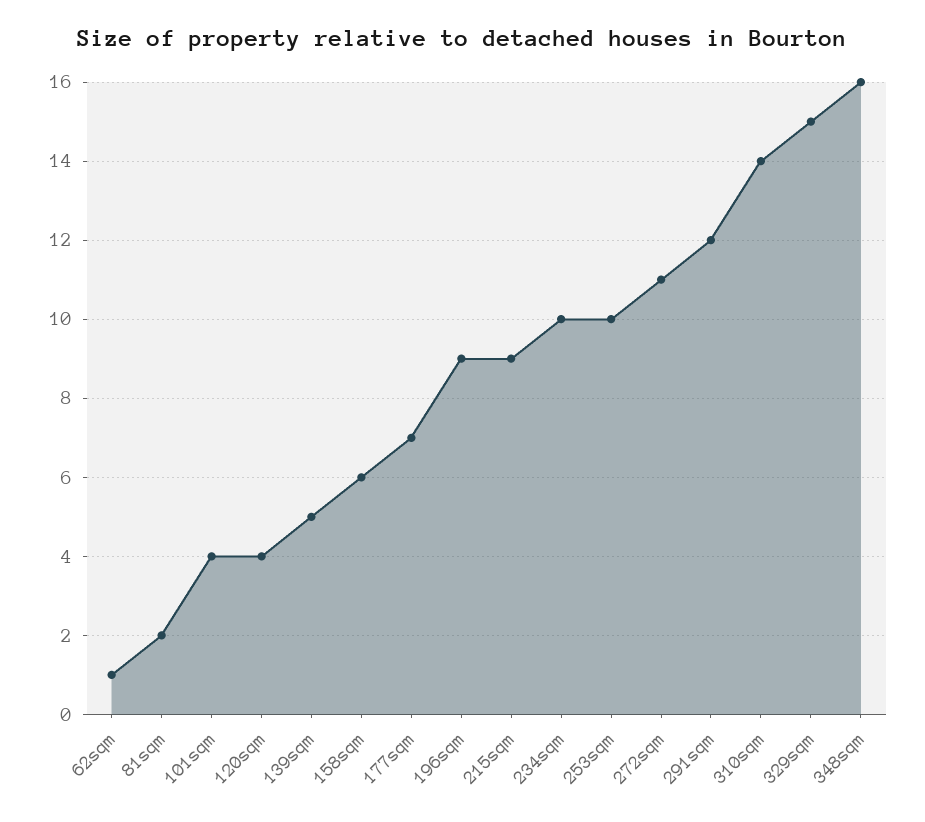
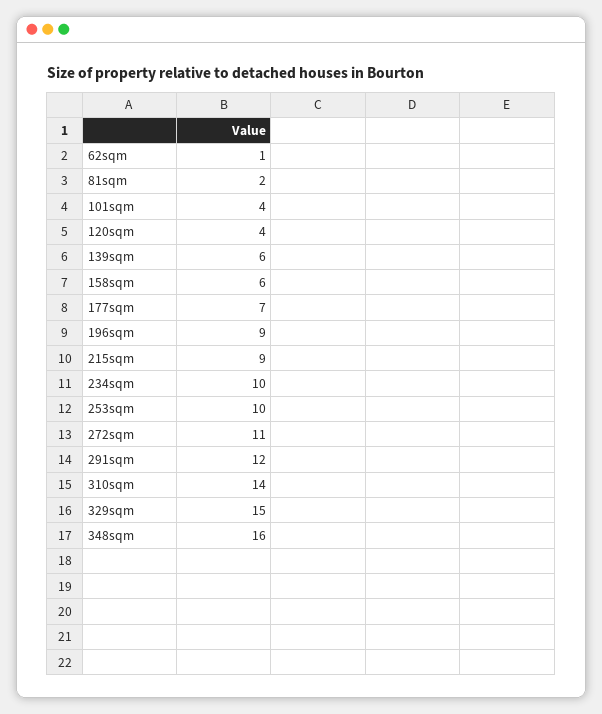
139sqm: 5 -> 6

